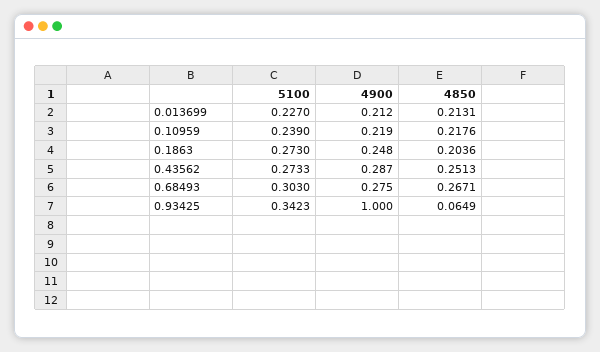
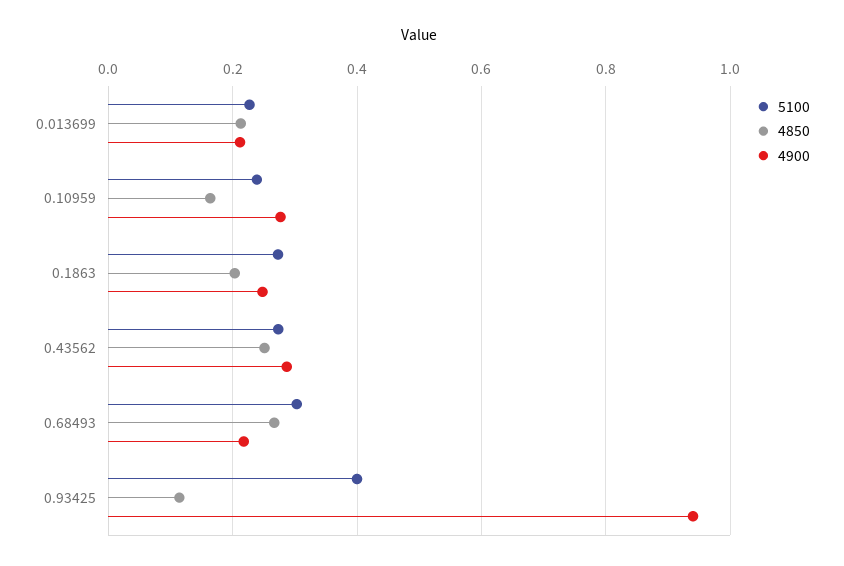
4900, 0.10959: 0.219 -> 0.28
4850, 0.10959: 0.2176 -> 0.16
4900, 0.68493: 0.275 -> 0.22
5100, 0.93425: 0.3423 -> 0.4
4900, 0.93425: 1 -> 0.94
4850, 0.93425: 0.0649 -> 0.12

